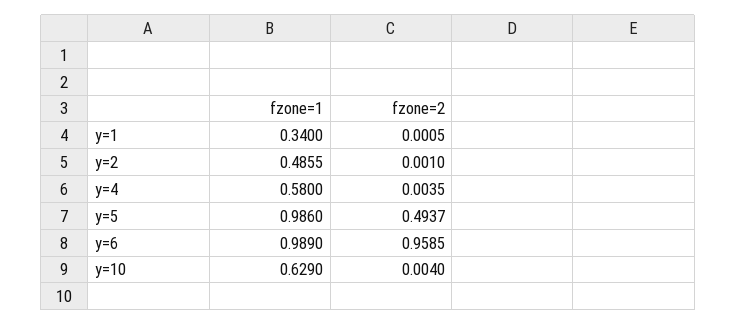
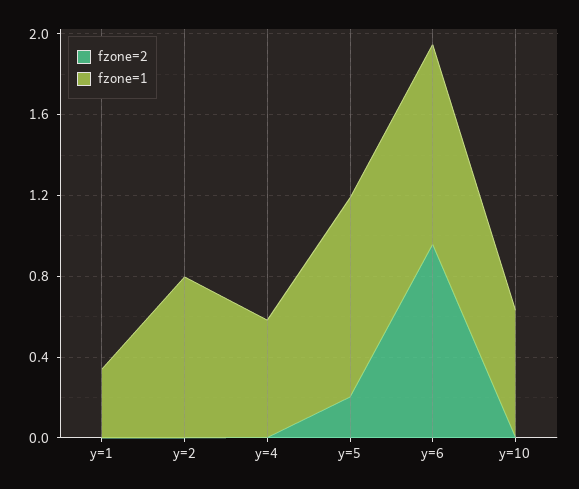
fzone=1, y=2: 0.4855 -> 0.8
fzone=2, y=5: 0.4937 -> 0.2

